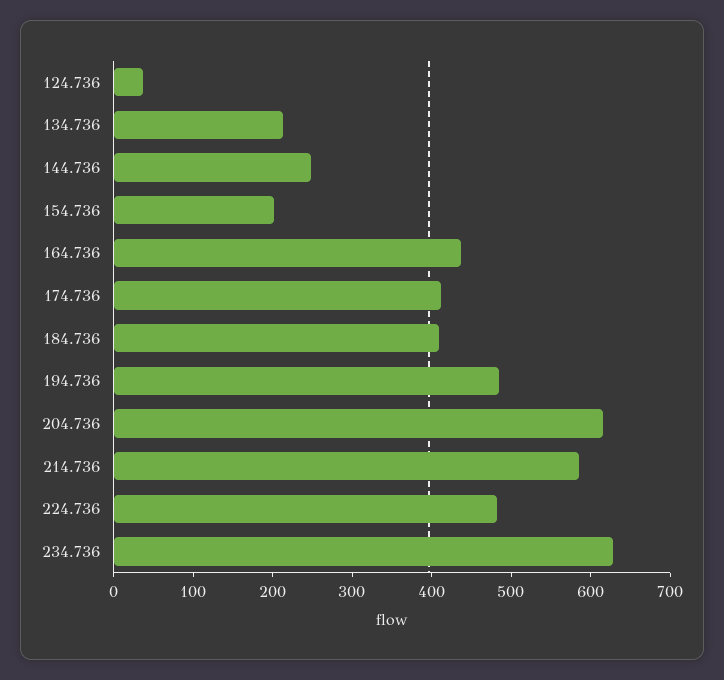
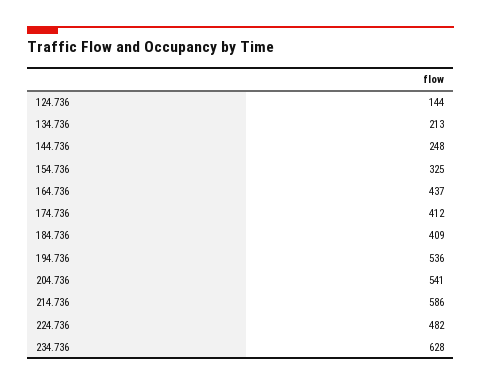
124.736: 40 -> 144
154.736: 200 -> 325
194.736: 480 -> 536
204.736: 620 -> 541

